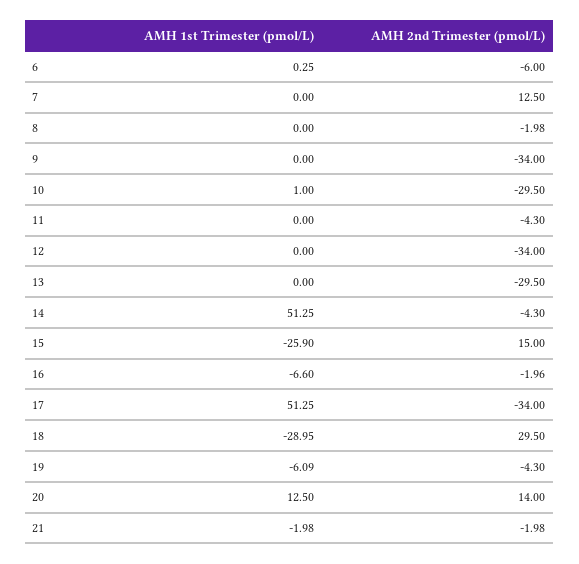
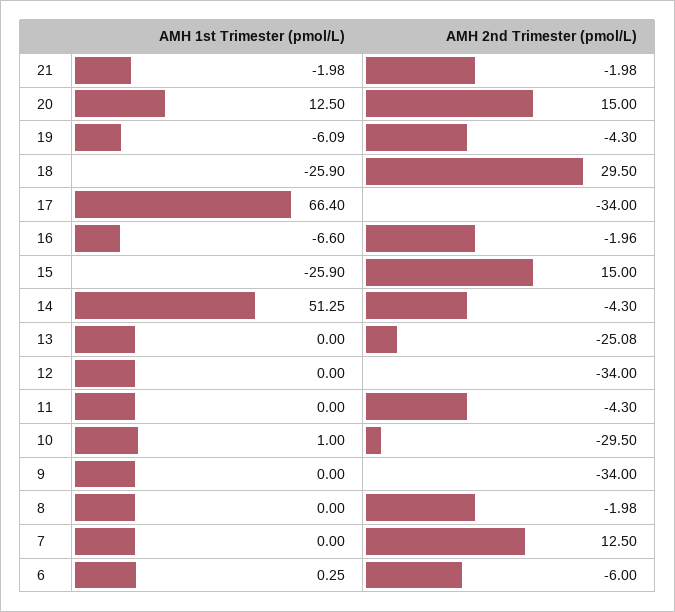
AMH 2nd Trimester (pmol/L), 13: -29.5 -> -25.08
AMH 1st Trimester (pmol/L), 17: 51.25 -> 66.4
AMH 1st Trimester (pmol/L), 18: -28.95 -> -25.9
AMH 2nd Trimester (pmol/L), 20: 14 -> 15

